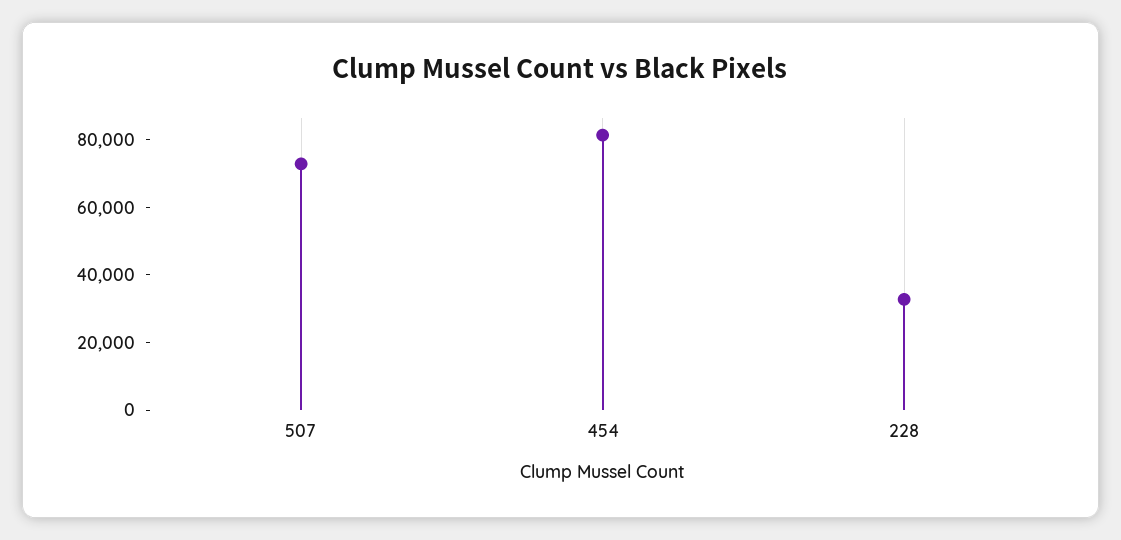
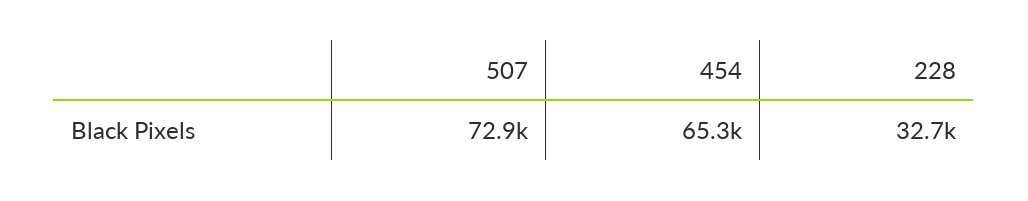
454: 80000 -> 65300

